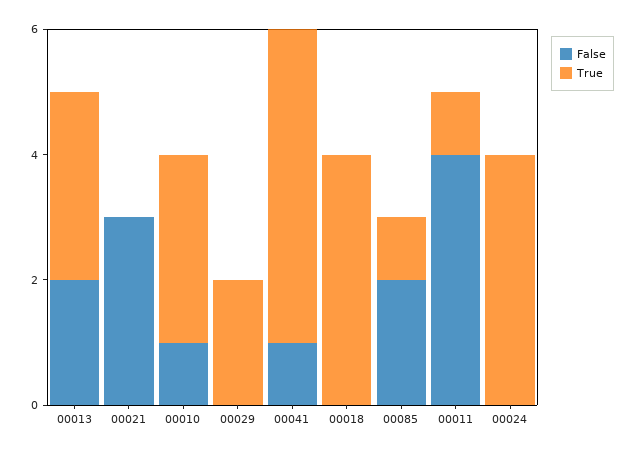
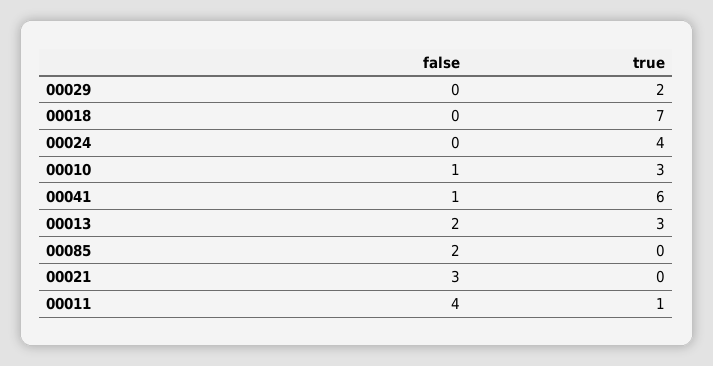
True, 00041: 5 -> 6
True, 00018: 4 -> 7
True, 00085: 1 -> 0

